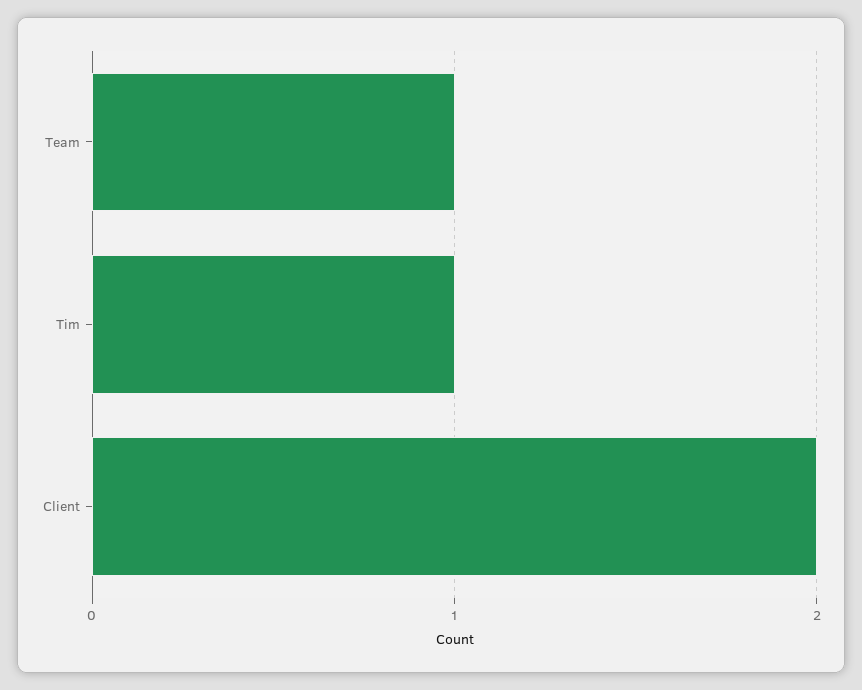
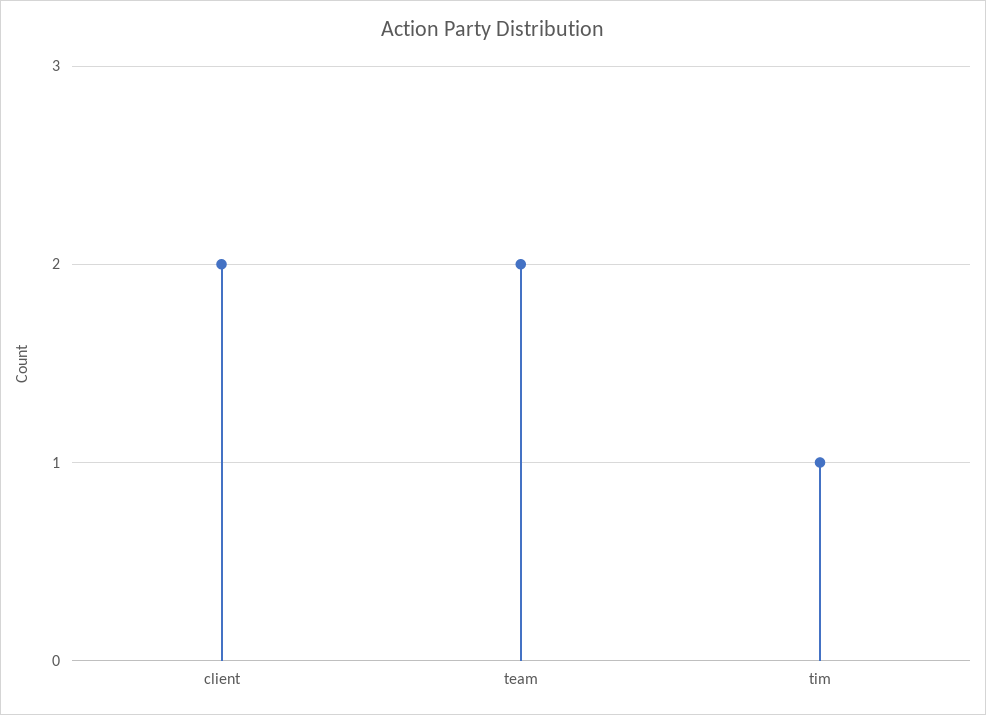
Team: 1 -> 2

